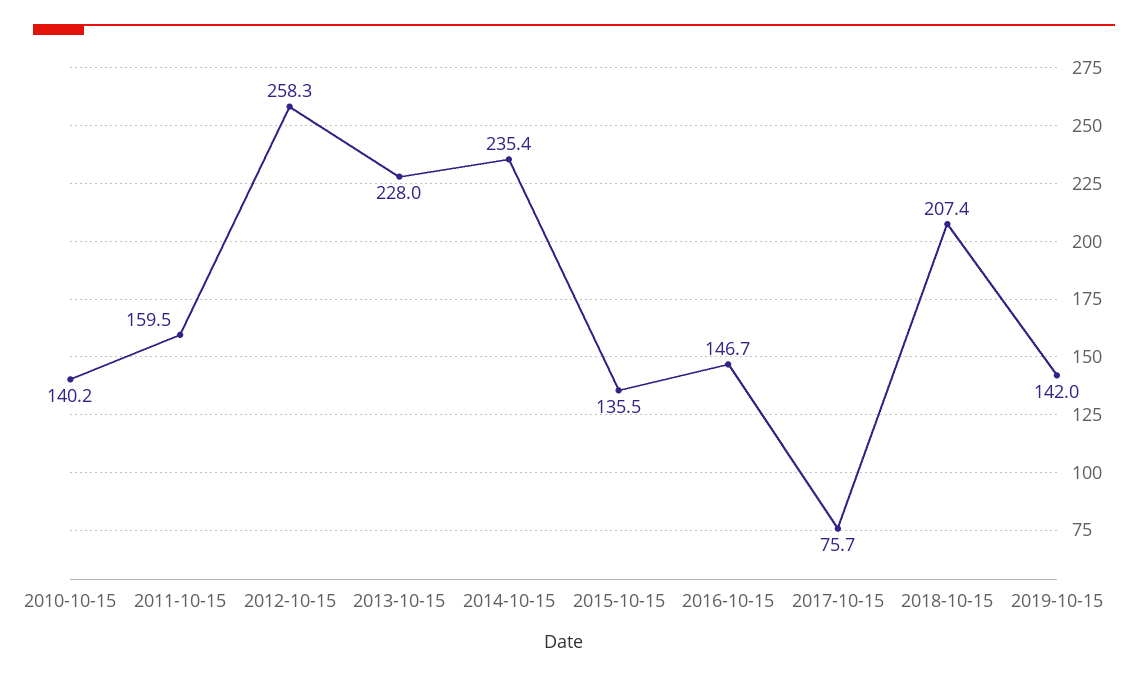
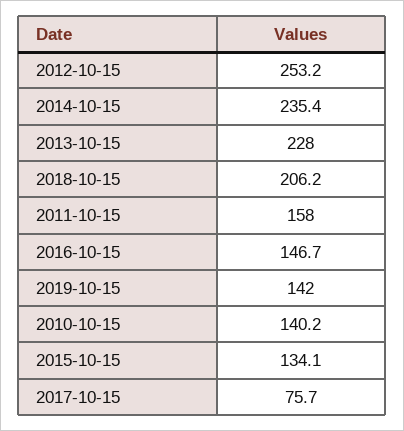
2011-10-15: 159.5 -> 158
2012-10-15: 258.3 -> 253.2
2015-10-15: 135.5 -> 134.1
2018-10-15: 207.4 -> 206.2

